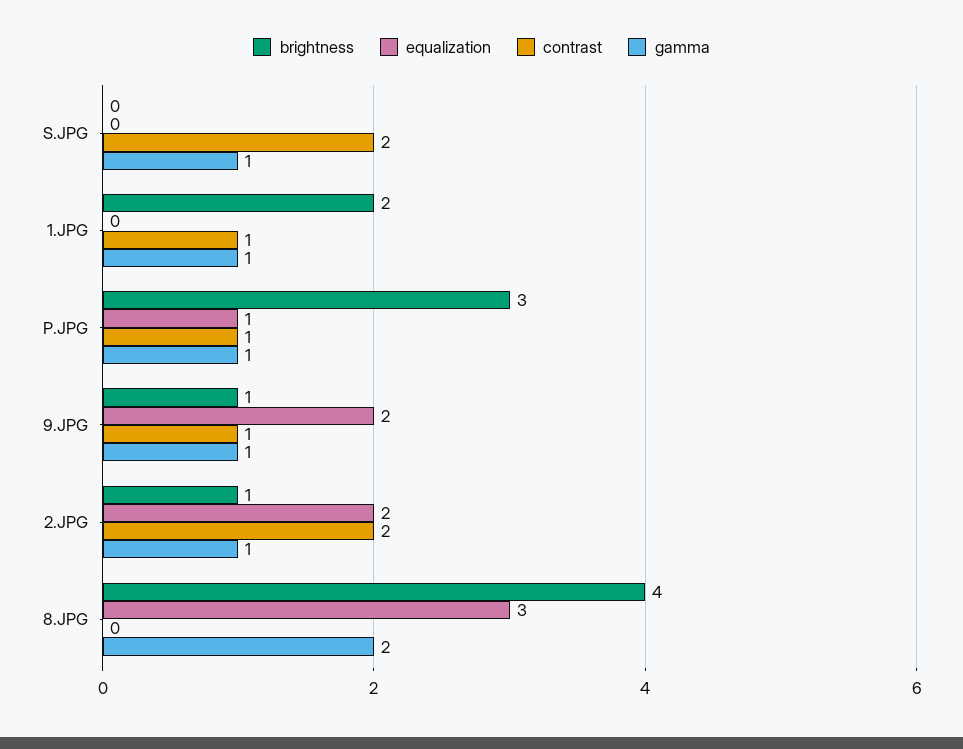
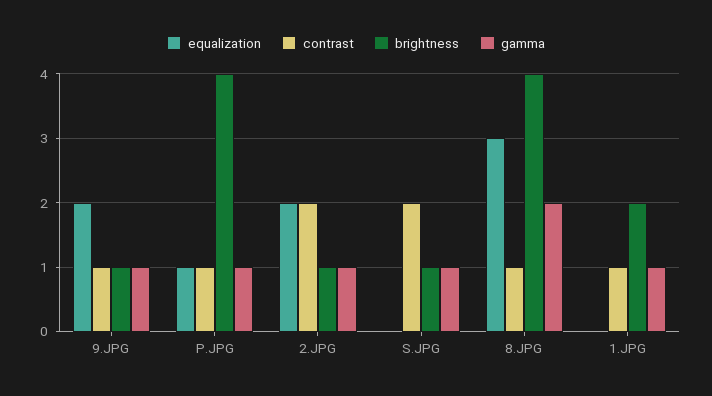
brightness, S.JPG: 0 -> 1
brightness, P.JPG: 3 -> 4
contrast, 8.JPG: 0 -> 1

